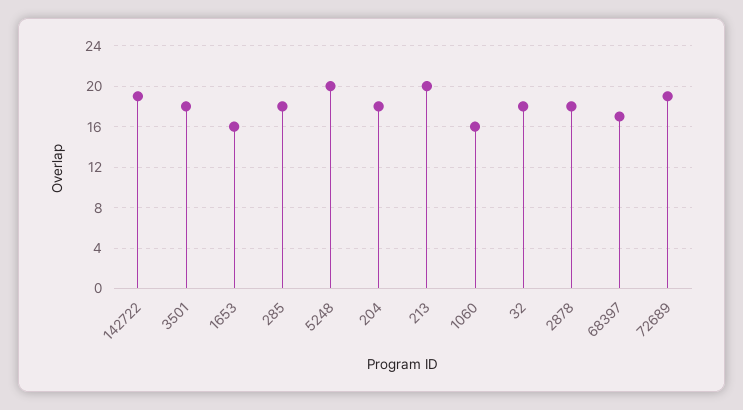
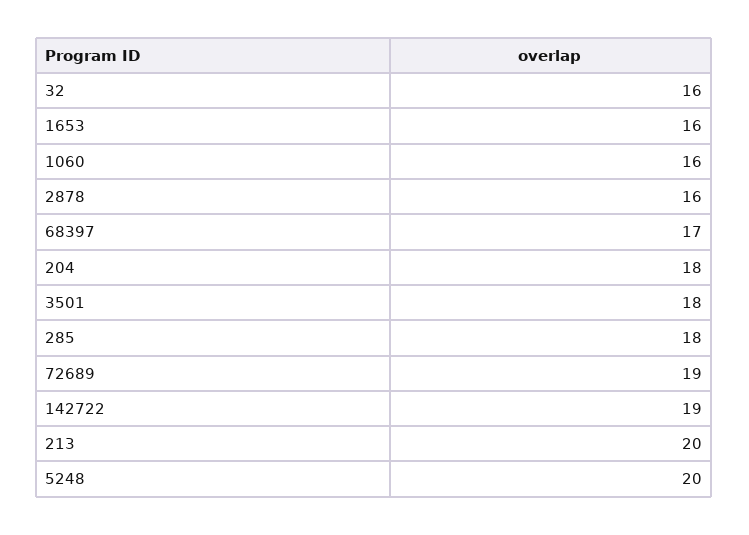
32: 18 -> 16
2878: 18 -> 16

